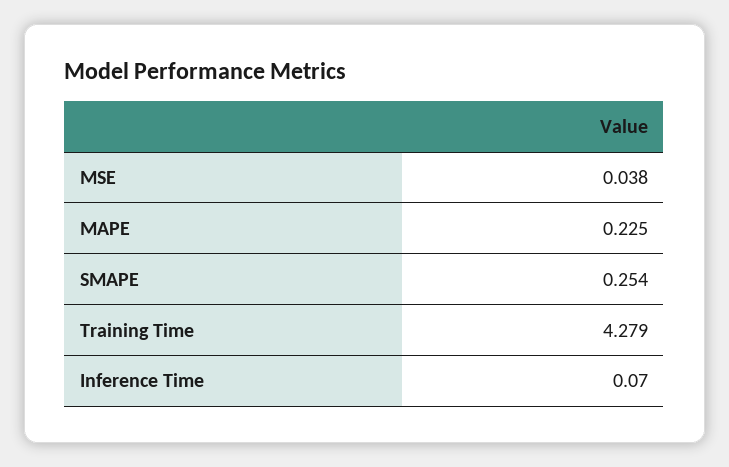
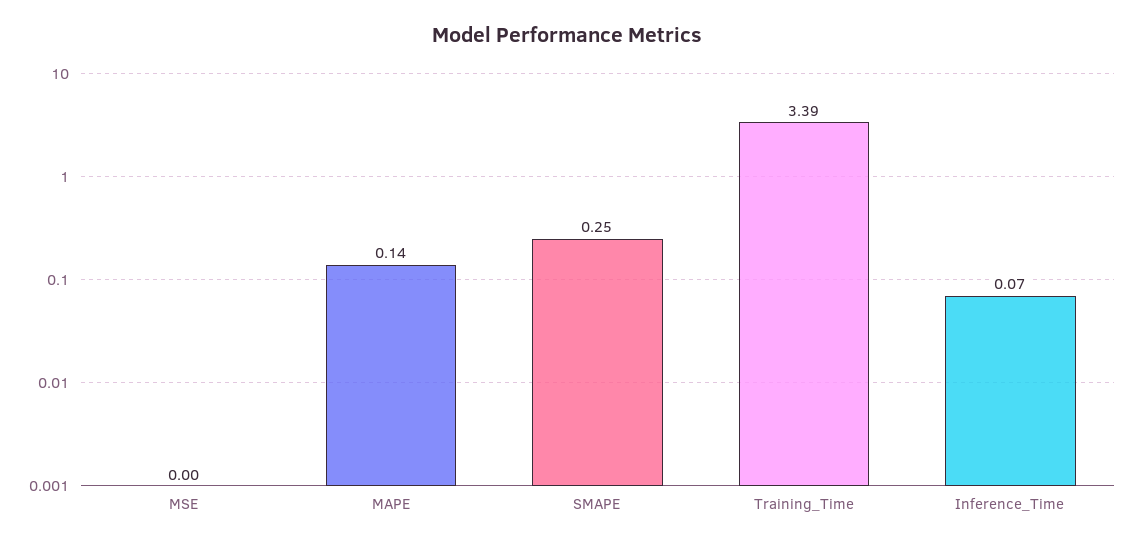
MSE: 0.038 -> 0
MAPE: 0.225 -> 0.14
Training Time: 4.279 -> 3.39

